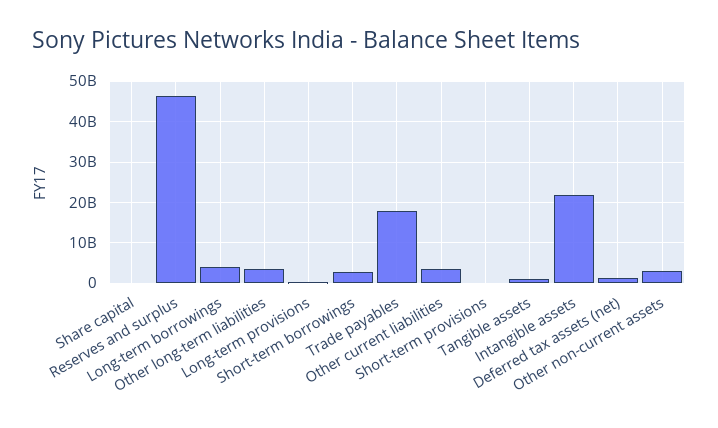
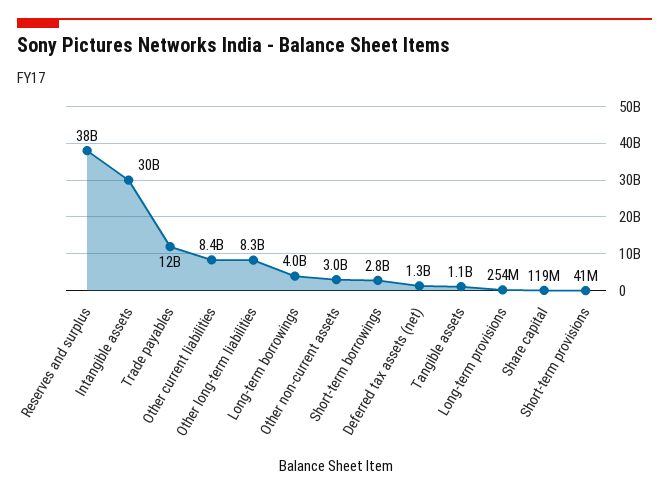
Reserves and surplus: 46000000000 -> 38000000000
Other long-term liabilities: 4000000000 -> 8300000000
Trade payables: 18000000000 -> 12000000000
Other current liabilities: 4000000000 -> 8400000000
Intangible assets: 22000000000 -> 30000000000

